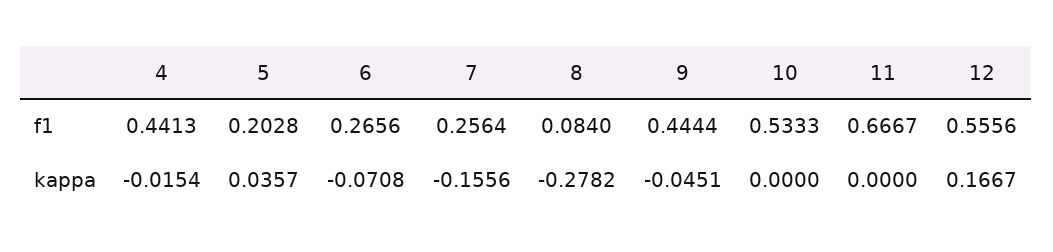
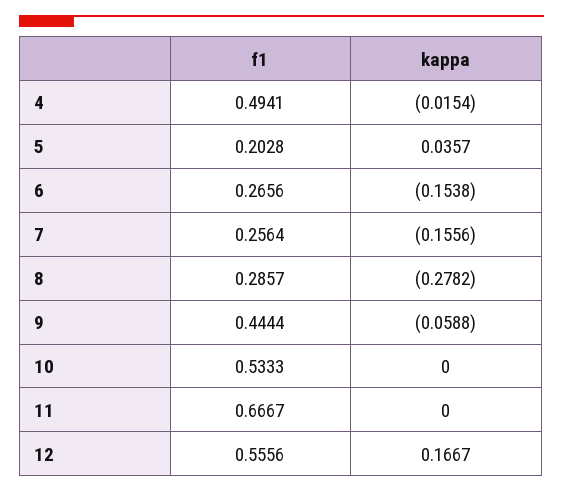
4, f1: 0.4413 -> 0.4941
8, f1: 0.084 -> 0.2857
6, kappa: -0.0708 -> -0.1538
9, kappa: -0.0451 -> -0.0588

